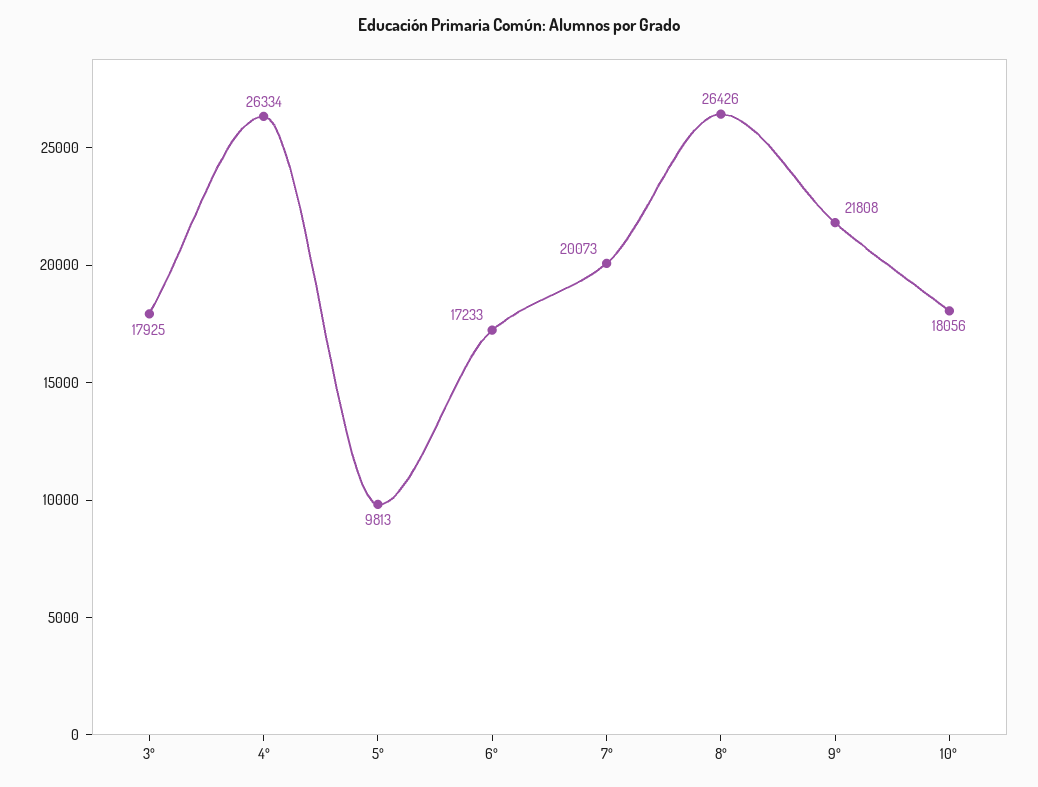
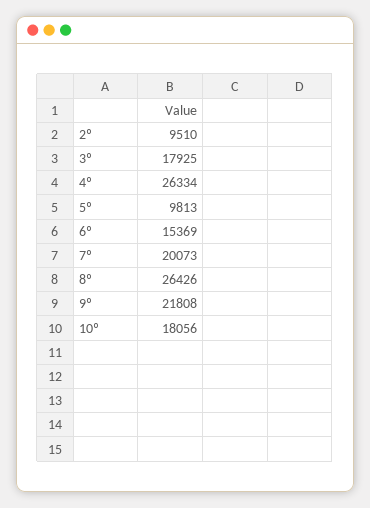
6º: 17233 -> 15369
2º: none -> 9510

